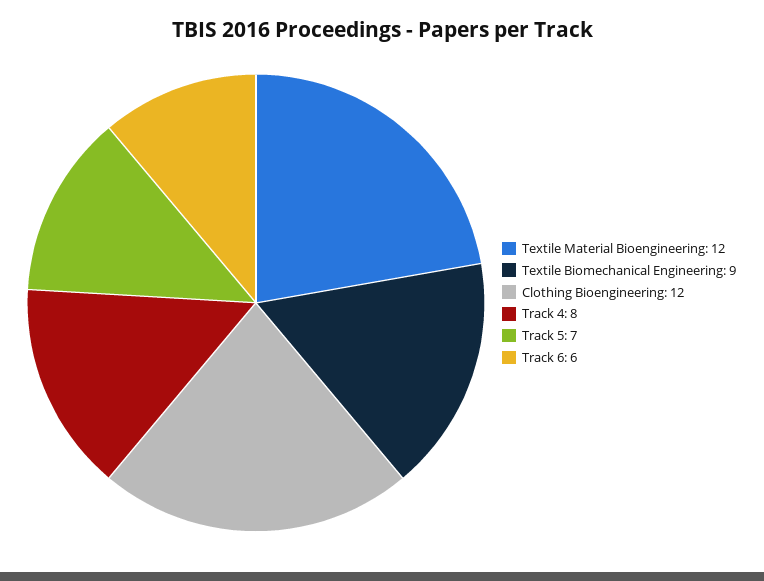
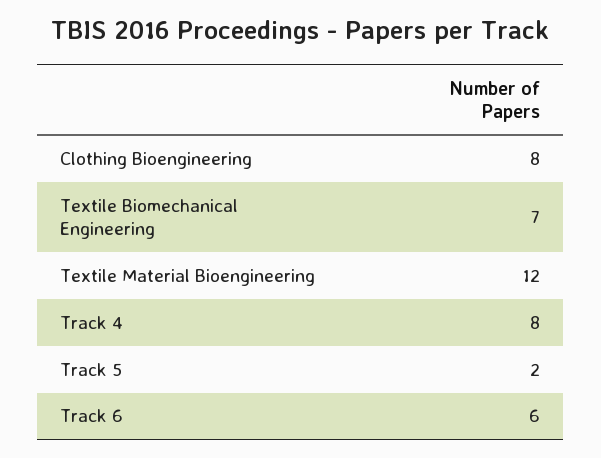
Textile Biomechanical Engineering: 9 -> 7
Clothing Bioengineering: 12 -> 8
Track 5: 7 -> 2

